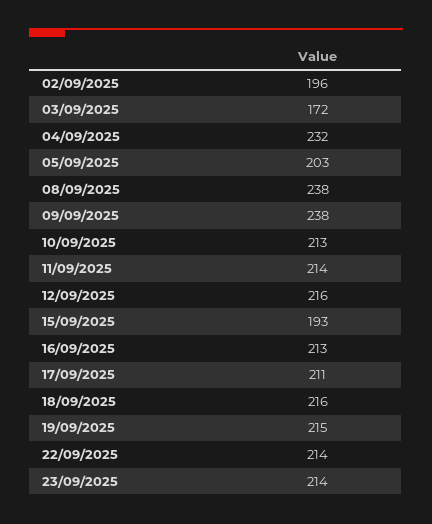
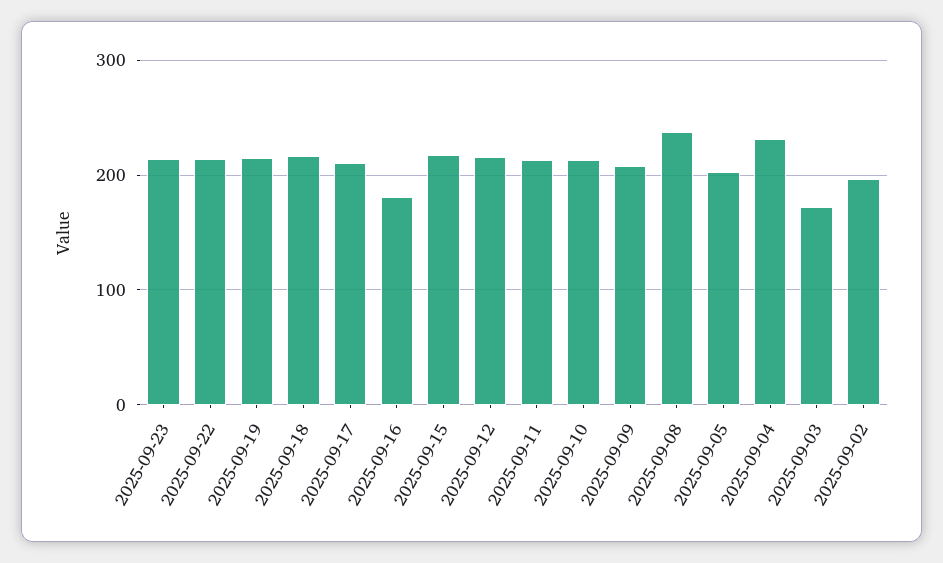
09/09/2025: 238 -> 210
15/09/2025: 193 -> 220
16/09/2025: 213 -> 180

